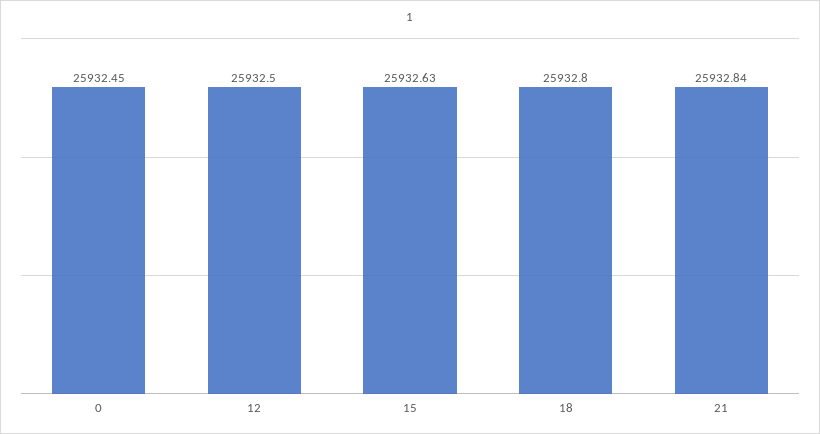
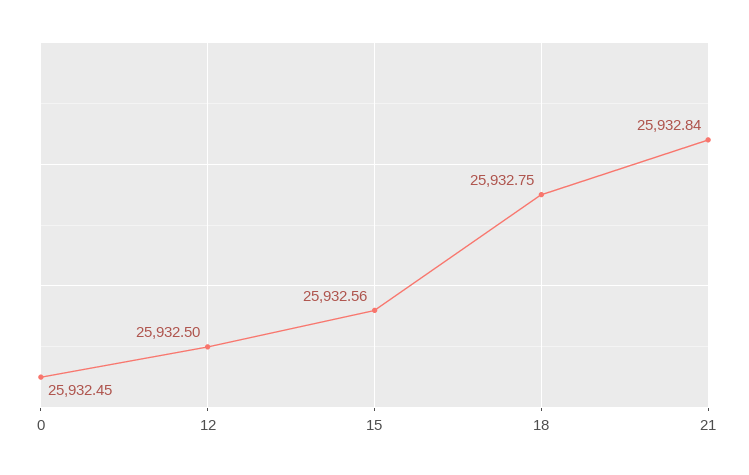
15: 25932.63 -> 25932.56
18: 25932.8 -> 25932.75

